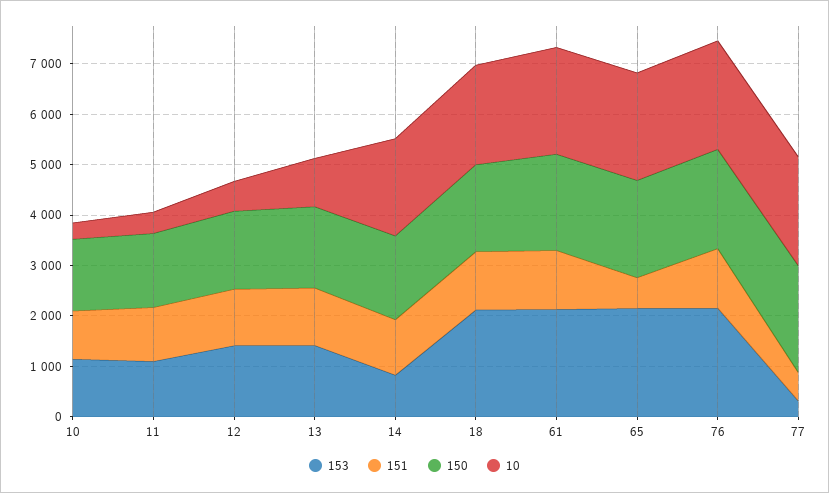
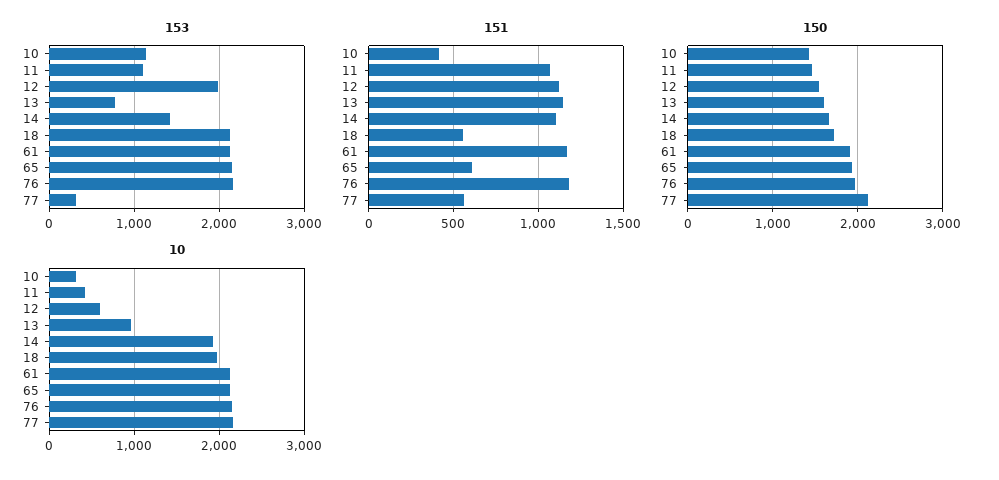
151, 10: 1000 -> 400
153, 12: 1400 -> 2000
153, 13: 1400 -> 800
153, 14: 800 -> 1400
151, 18: 1200 -> 550

